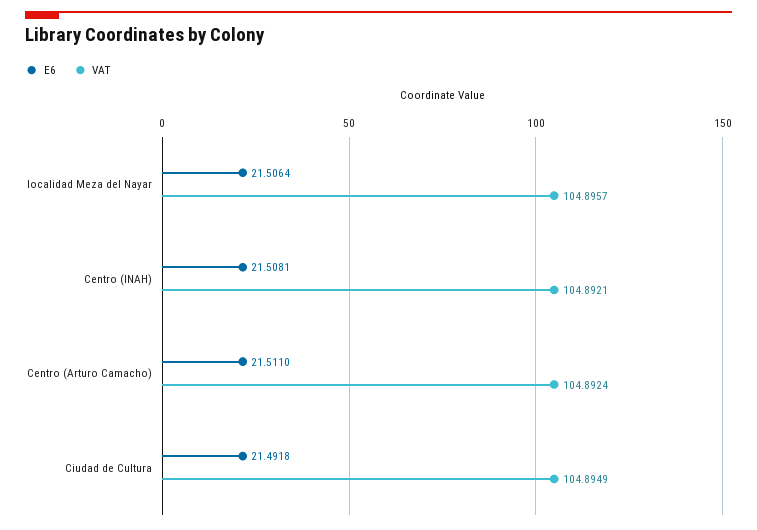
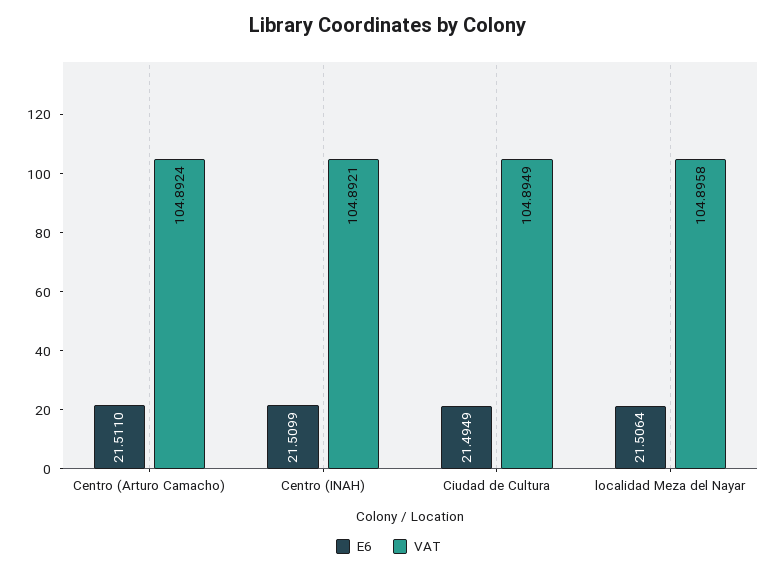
VAT, localidad Meza del Nayar: 104.8957 -> 104.8958
E6, Centro (INAH): 21.5081 -> 21.5099
E6, Ciudad de Cultura: 21.4918 -> 21.4949

